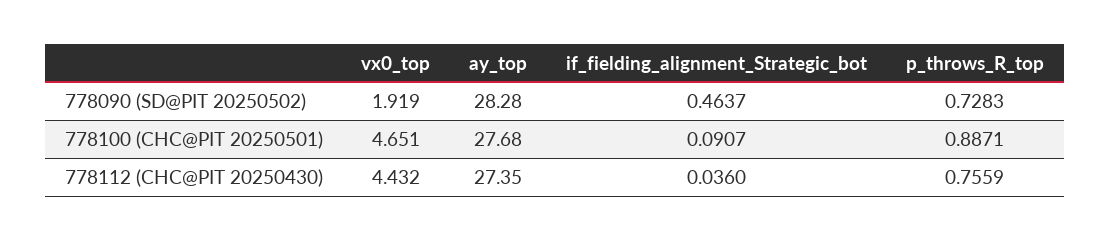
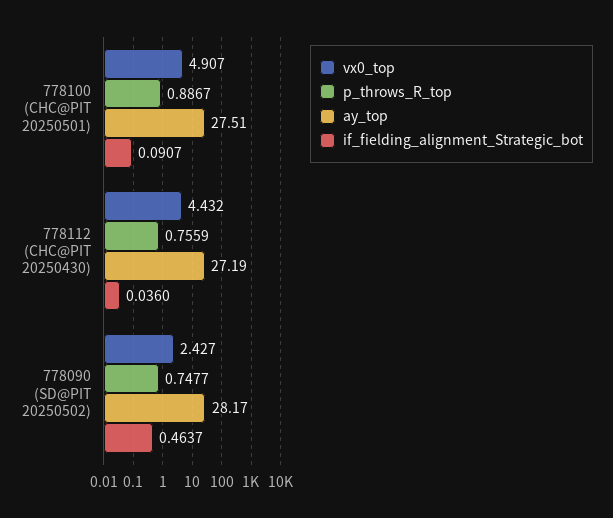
vx0_top, 778090 (SD@PIT 20250502): 1.919 -> 2.427
ay_top, 778090 (SD@PIT 20250502): 28.28 -> 28.17
p_throws_R_top, 778090 (SD@PIT 20250502): 0.7283 -> 0.7477
vx0_top, 778100 (CHC@PIT 20250501): 4.651 -> 4.907
ay_top, 778100 (CHC@PIT 20250501): 27.68 -> 27.51
p_throws_R_top, 778100 (CHC@PIT 20250501): 0.8871 -> 0.8867
ay_top, 778112 (CHC@PIT 20250430): 27.35 -> 27.19

